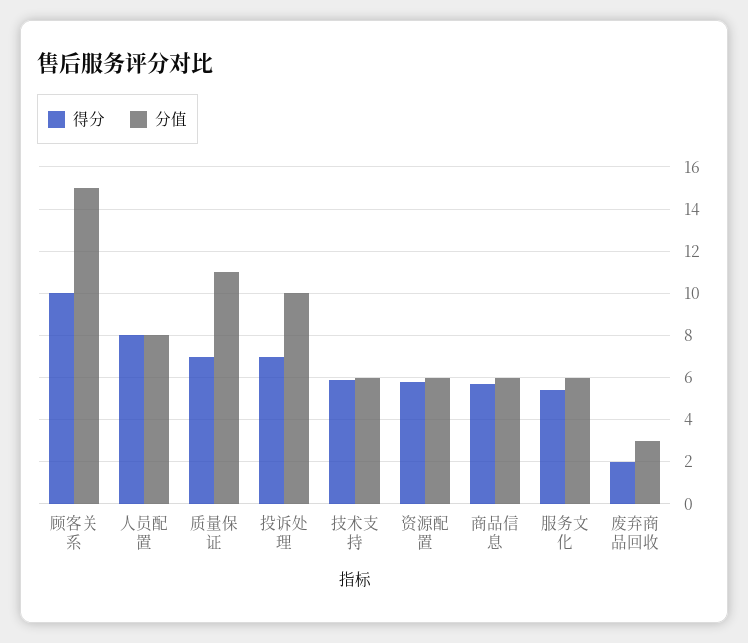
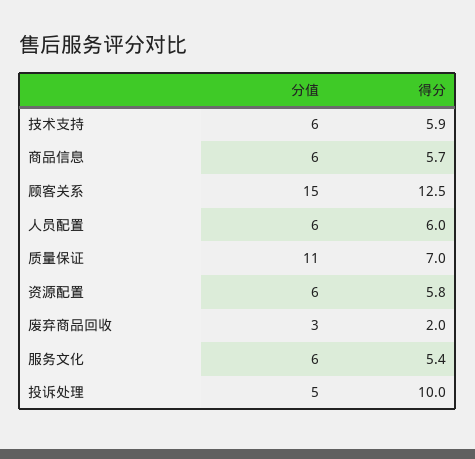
得分, 顾客关系: 10 -> 12.5
得分, 人员配置: 8 -> 6
分值, 人员配置: 8 -> 6
得分, 投诉处理: 7 -> 10
分值, 投诉处理: 10 -> 5

